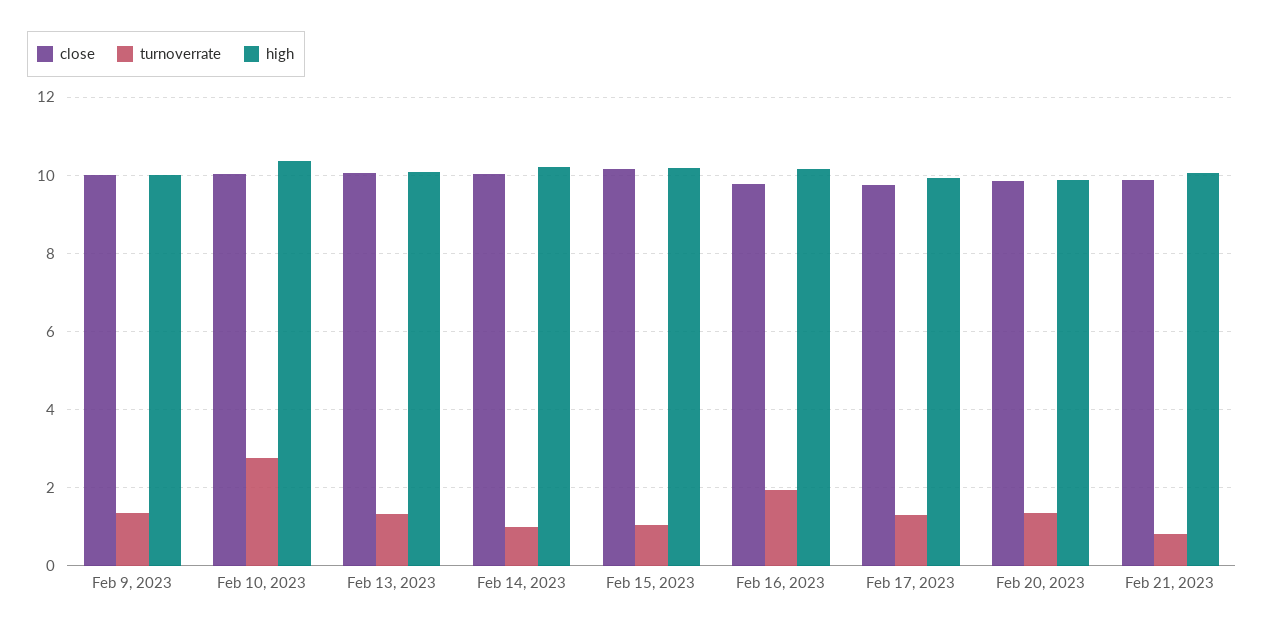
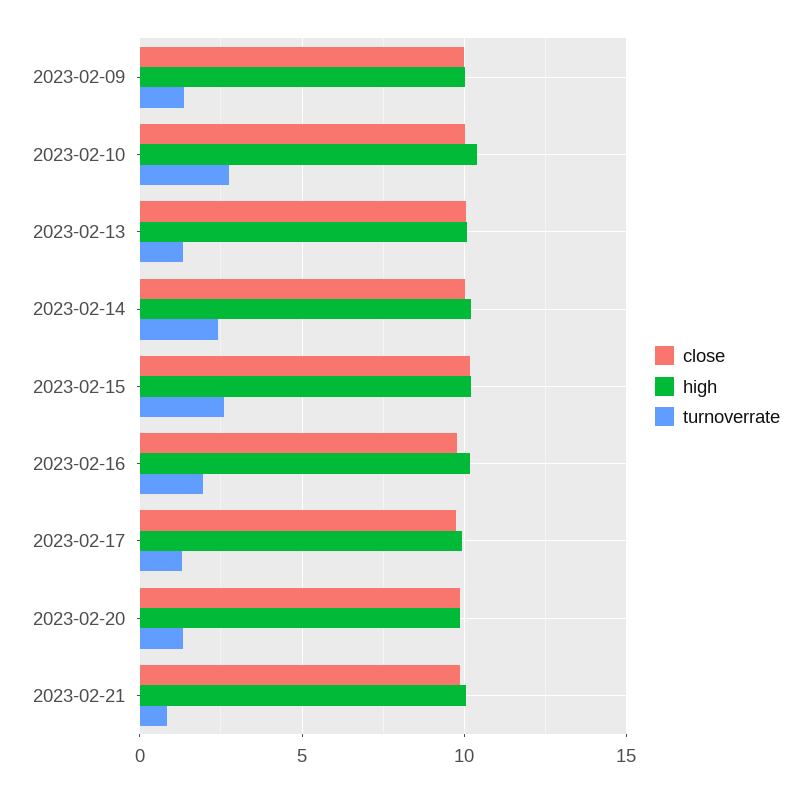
turnoverrate, Feb 14, 2023: 1 -> 2.5
turnoverrate, Feb 15, 2023: 1 -> 2.5

